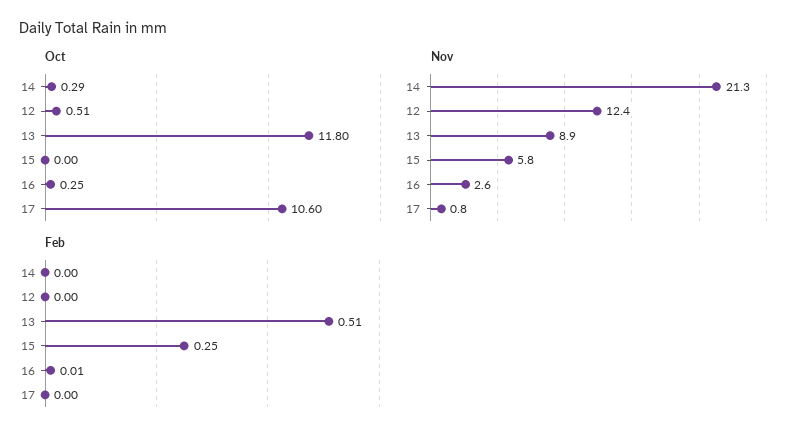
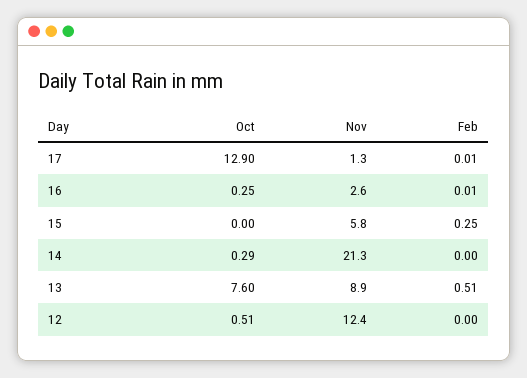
Oct, 13: 11.8 -> 7.6
Oct, 17: 10.6 -> 12.9
Nov, 17: 0.8 -> 1.3
Feb, 17: 0 -> 0.01

